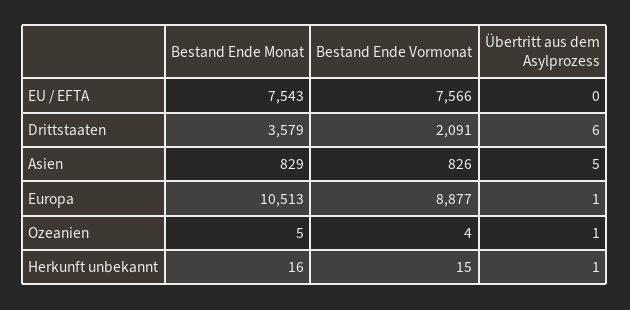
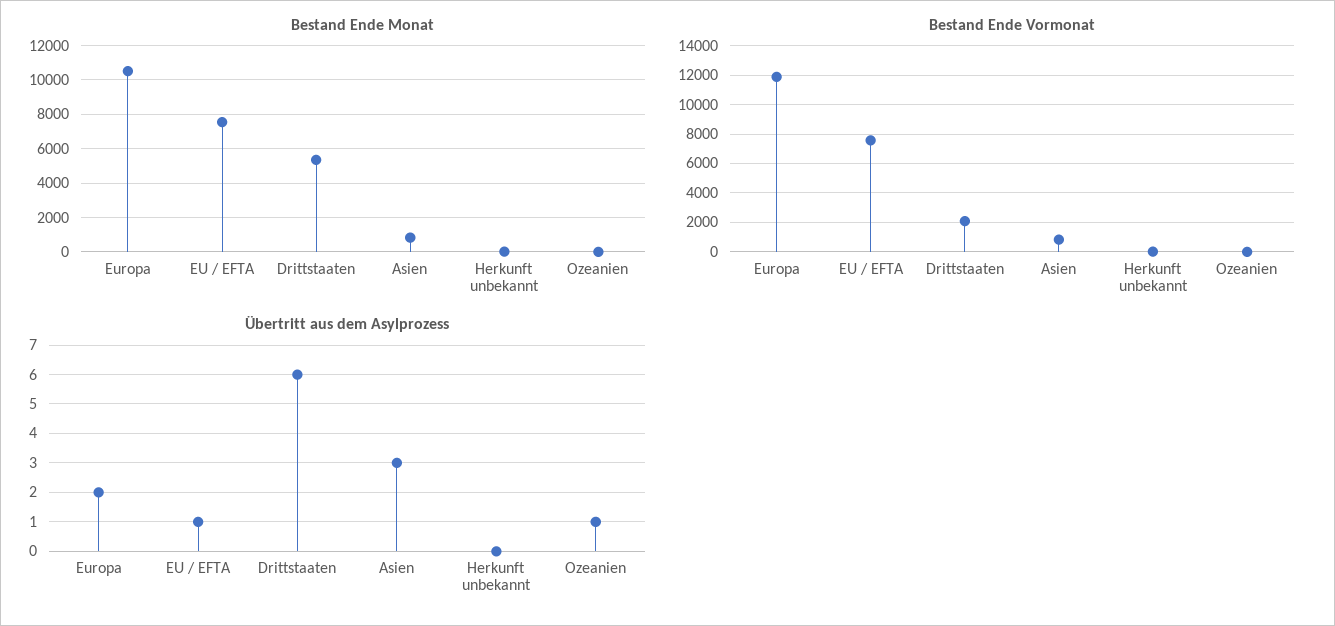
Übertritt aus dem Asylprozess, EU / EFTA: 0 -> 1
Bestand Ende Monat, Drittstaaten: 3579 -> 5500
Übertritt aus dem Asylprozess, Asien: 5 -> 3
Bestand Ende Vormonat, Europa: 8877 -> 12000
Übertritt aus dem Asylprozess, Europa: 1 -> 2
Übertritt aus dem Asylprozess, Herkunft unbekannt: 1 -> 0

